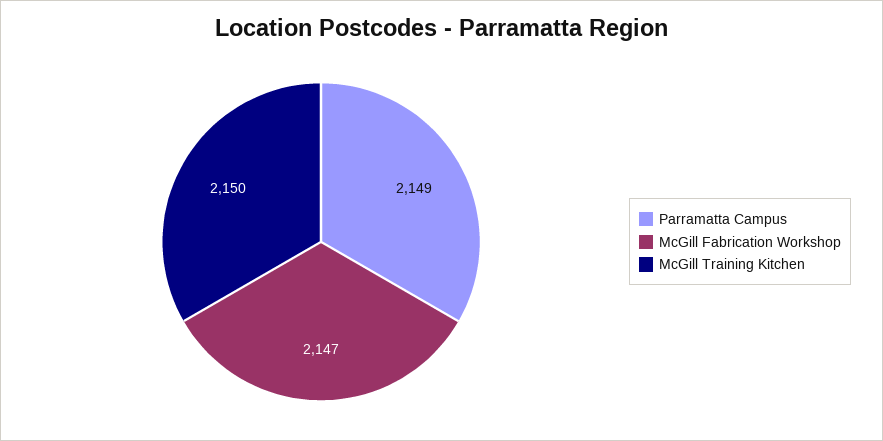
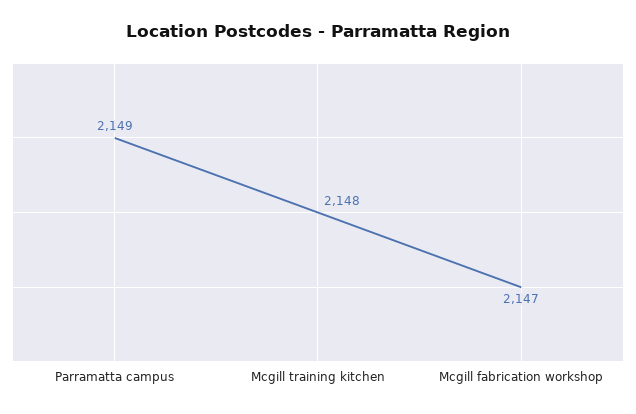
McGill Training Kitchen: 2150 -> 2148

